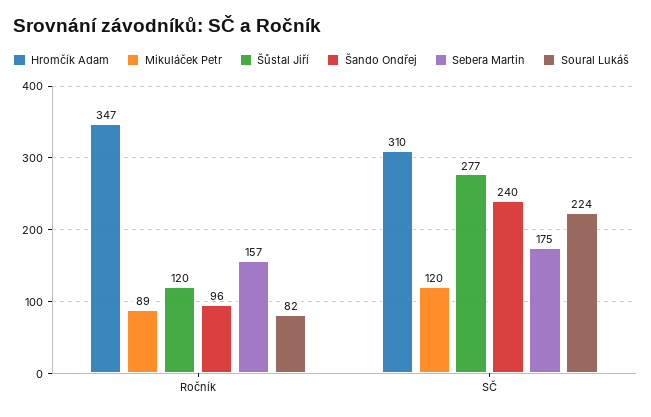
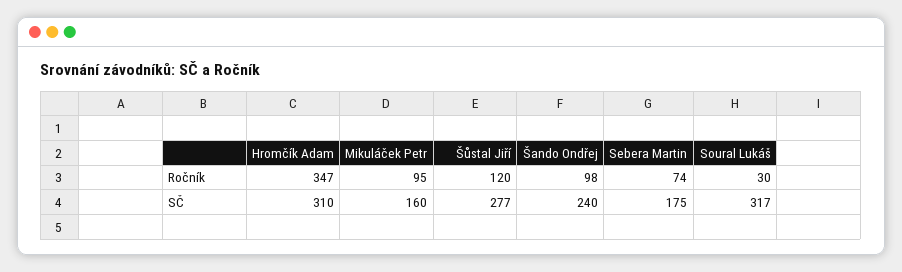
Mikuláček Petr, Ročník: 89 -> 95
Šando Ondřej, Ročník: 96 -> 98
Sebera Martin, Ročník: 157 -> 74
Soural Lukáš, Ročník: 82 -> 30
Mikuláček Petr, SČ: 120 -> 160
Soural Lukáš, SČ: 224 -> 317

